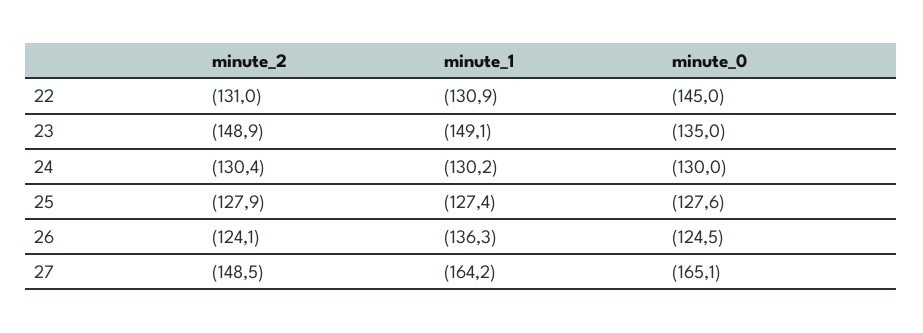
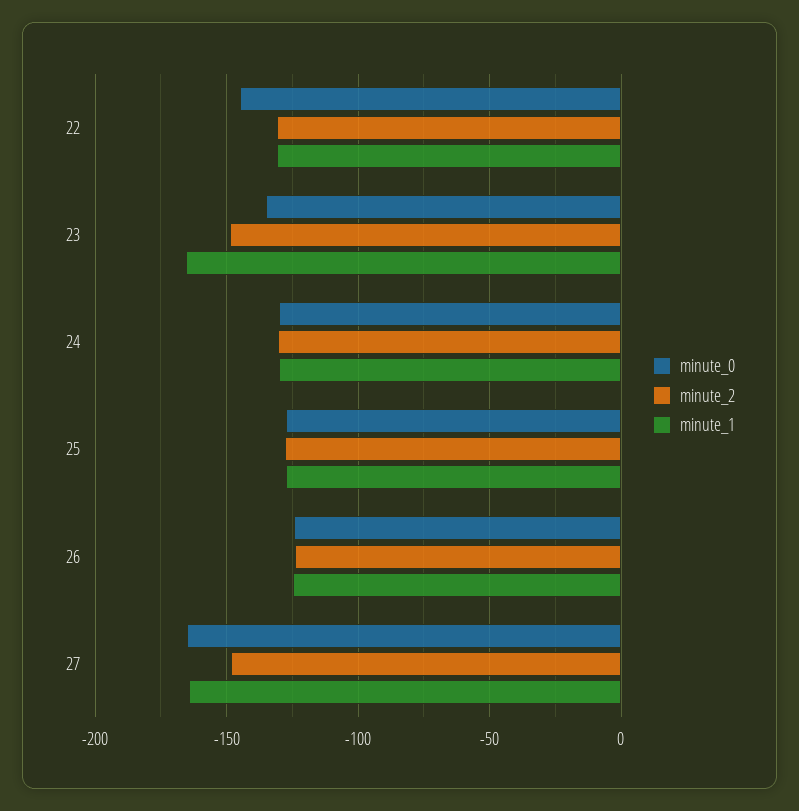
minute_1, 23: -149.1 -> -165
minute_1, 26: -136.3 -> -125

